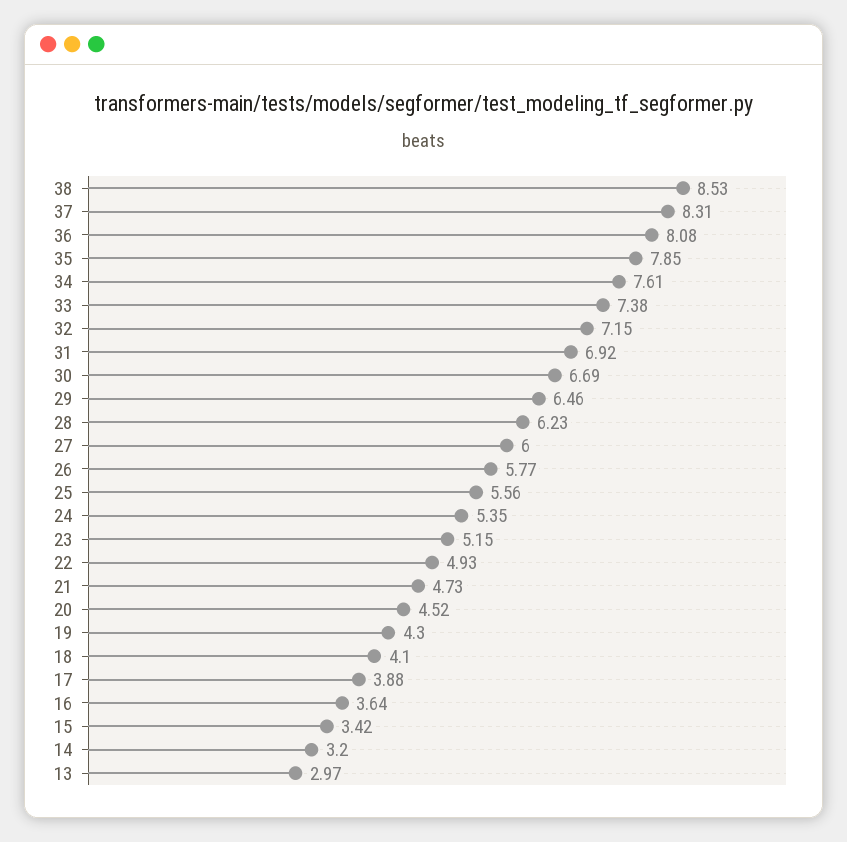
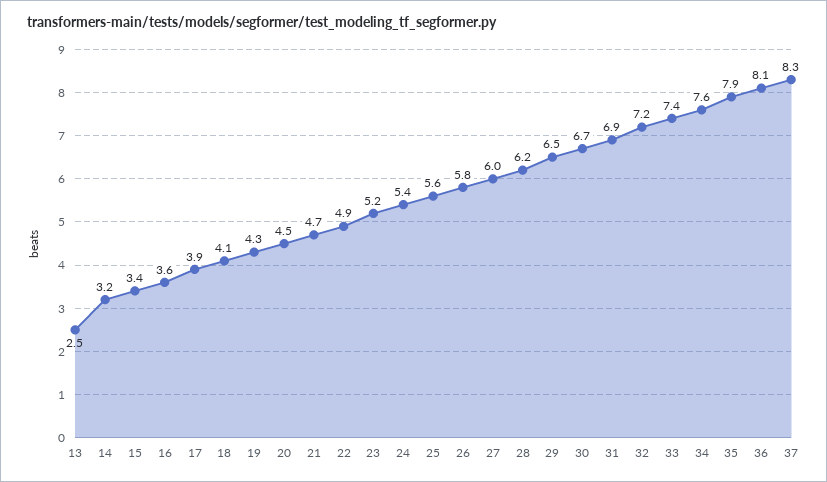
38: 8.53 -> none
13: 2.97 -> 2.5

